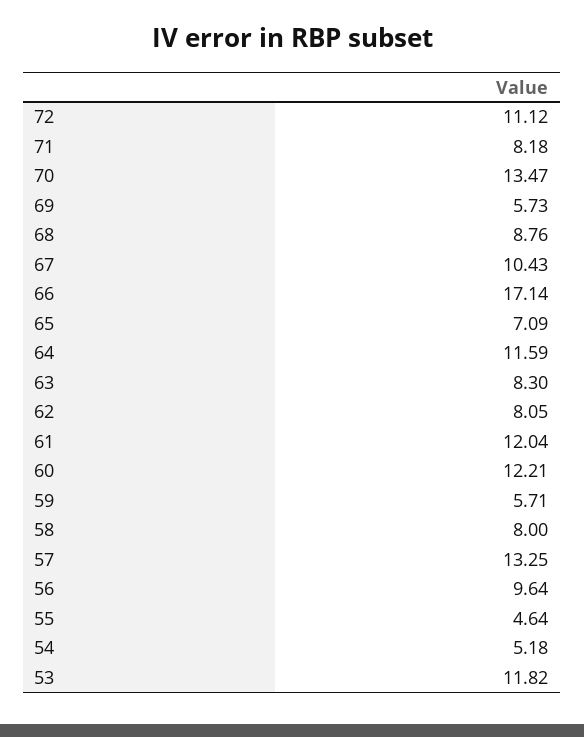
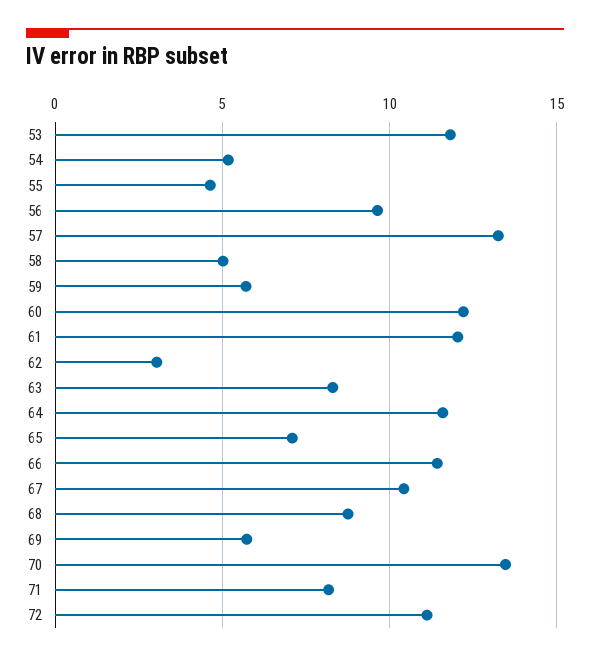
66: 17.14 -> 11.5
62: 8.05 -> 3
58: 8 -> 5

